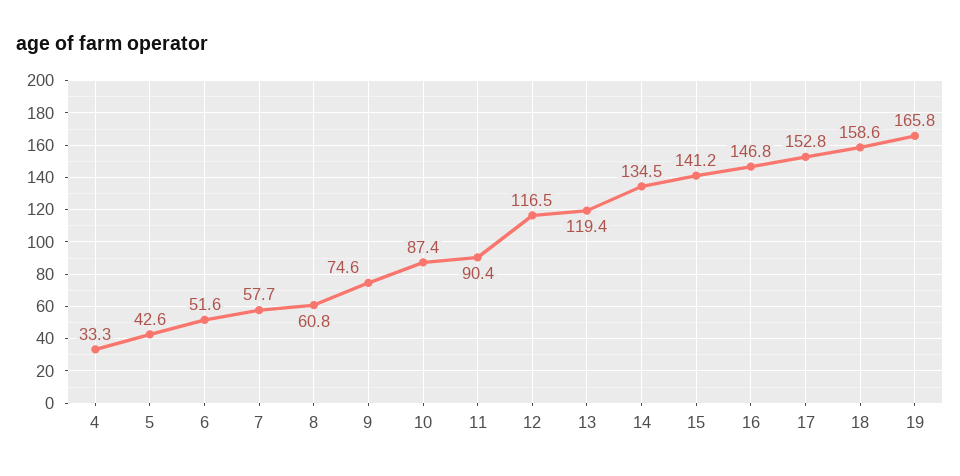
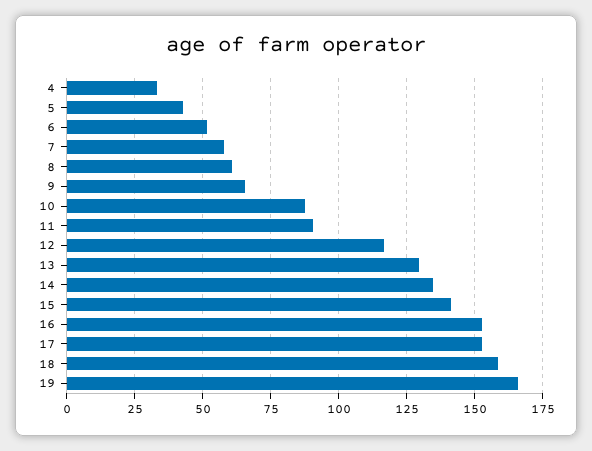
9: 74.6 -> 65
13: 119.4 -> 130
16: 146.8 -> 152.5

